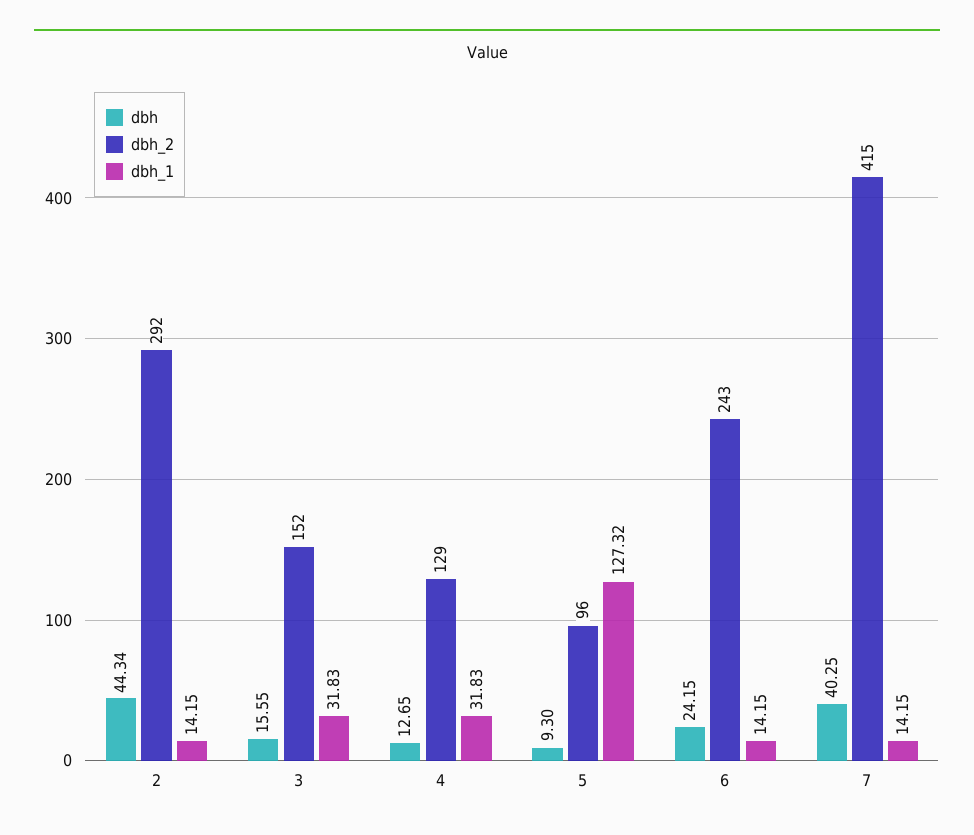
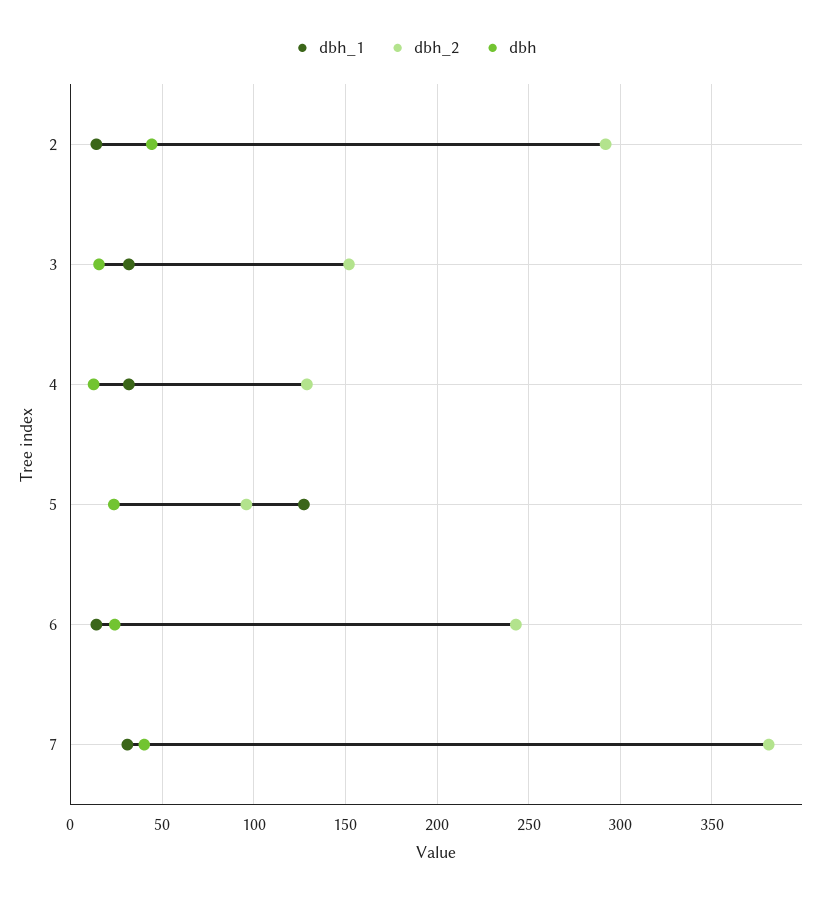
dbh, 5: 9.3 -> 25
dbh_2, 7: 415 -> 380
dbh_1, 7: 14.15 -> 30

